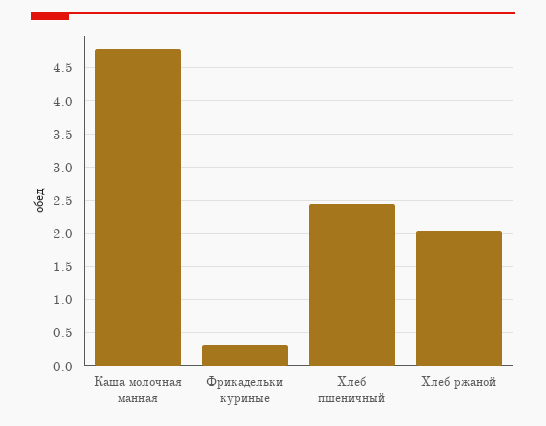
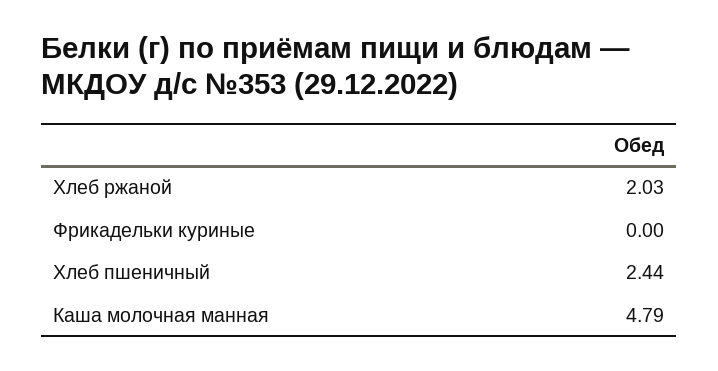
Фрикадельки куриные: 0.3 -> 0

